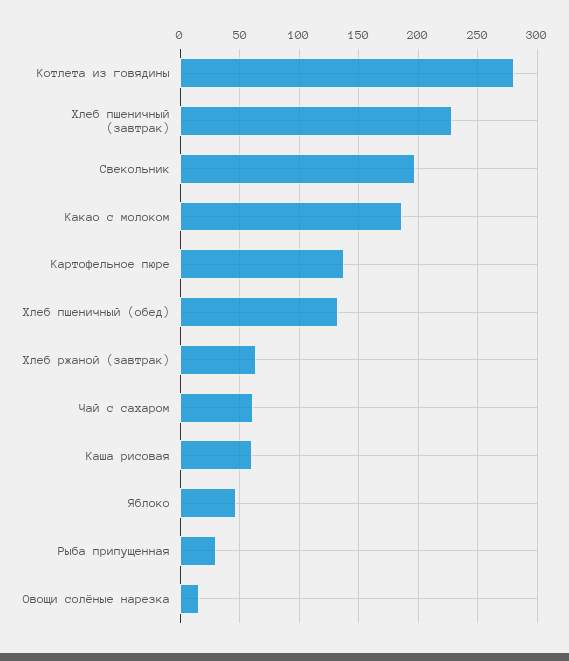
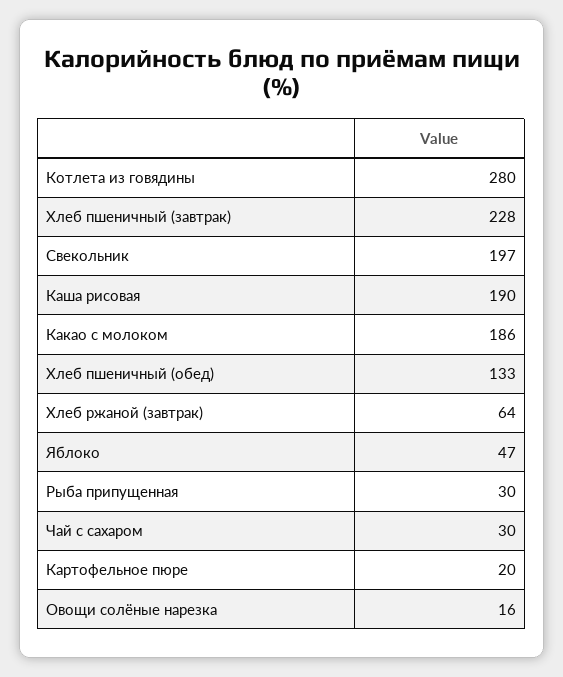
Картофельное пюре: 140 -> 20
Чай с сахаром: 60 -> 30
Каша рисовая: 60 -> 190

